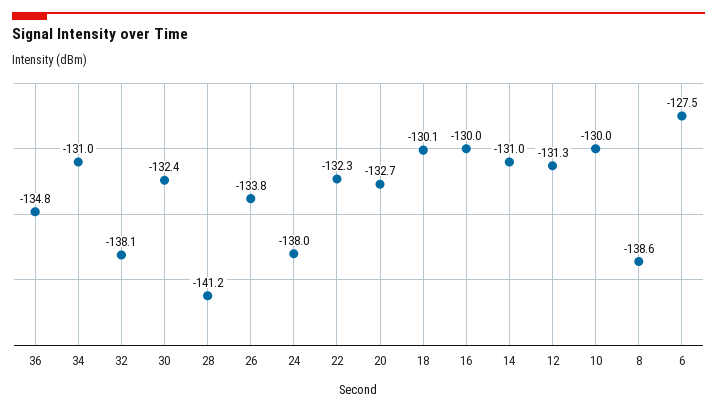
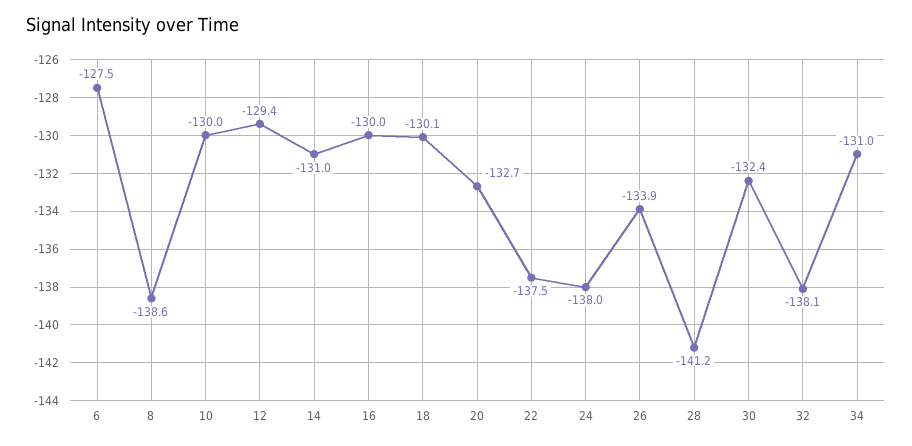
36: -134.8 -> none
26: -133.8 -> -133.9
22: -132.3 -> -137.5
12: -131.3 -> -129.4

